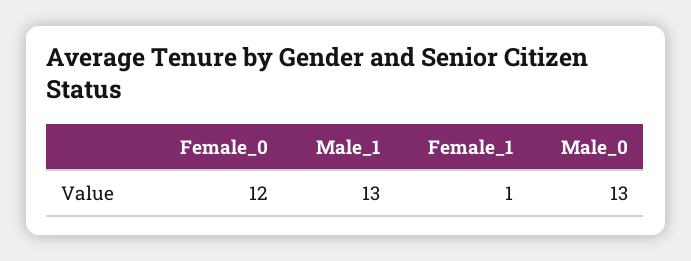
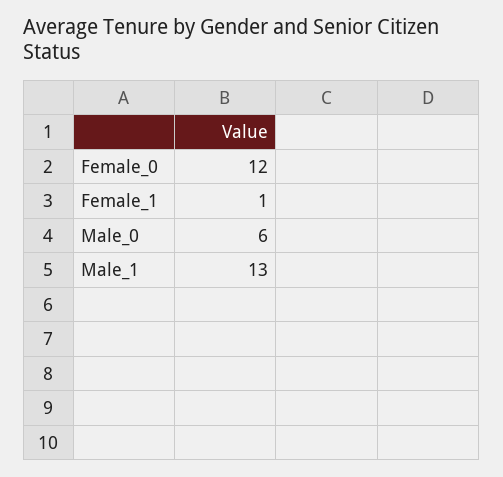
Male_0: 13 -> 6

